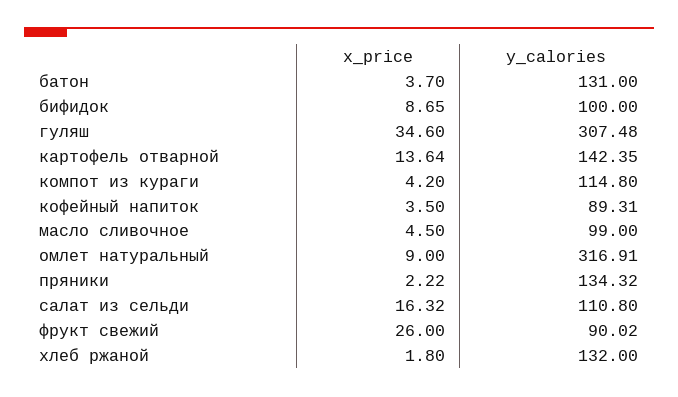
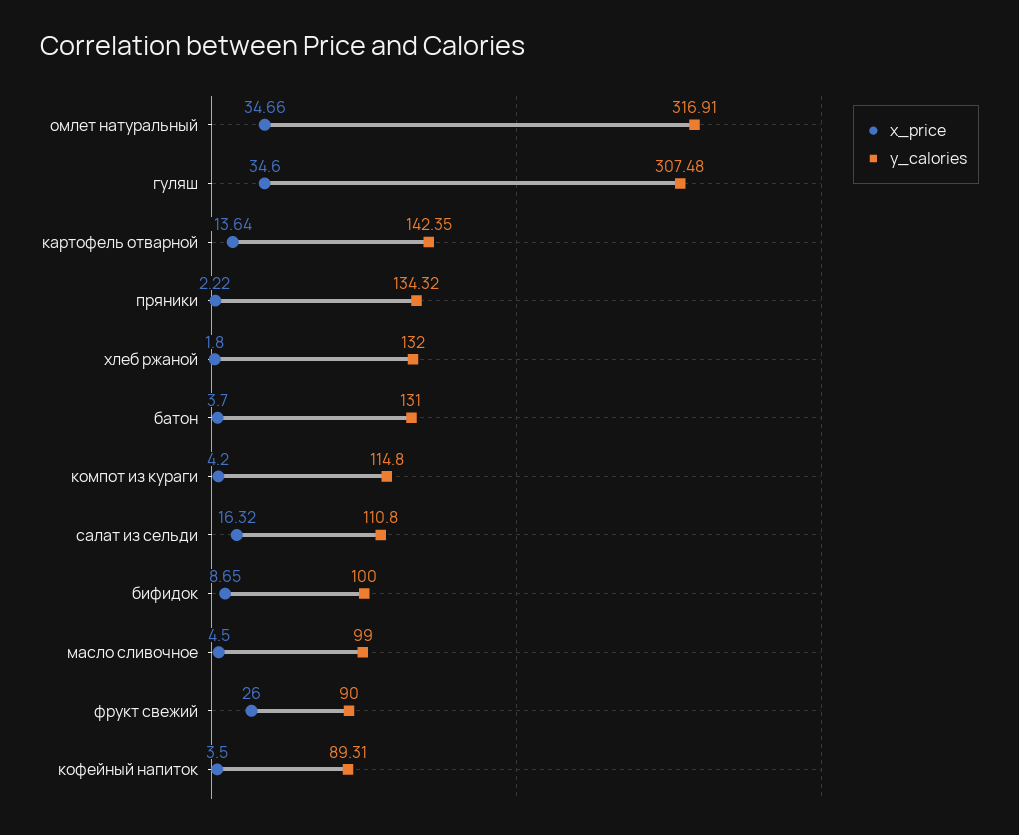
x_price, омлет натуральный: 9 -> 34.66
y_calories, фрукт свежий: 90.02 -> 90

